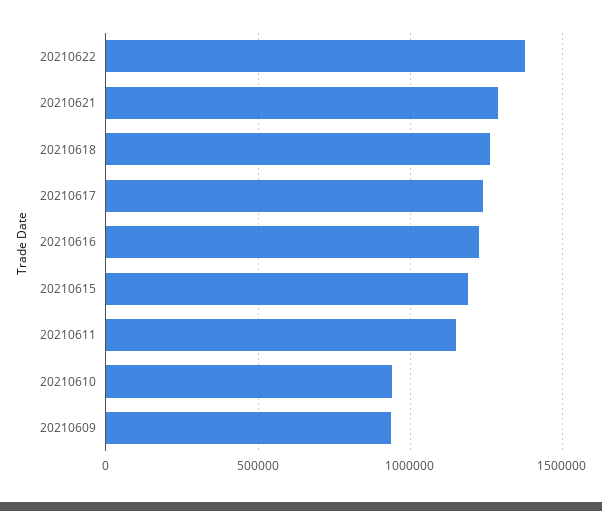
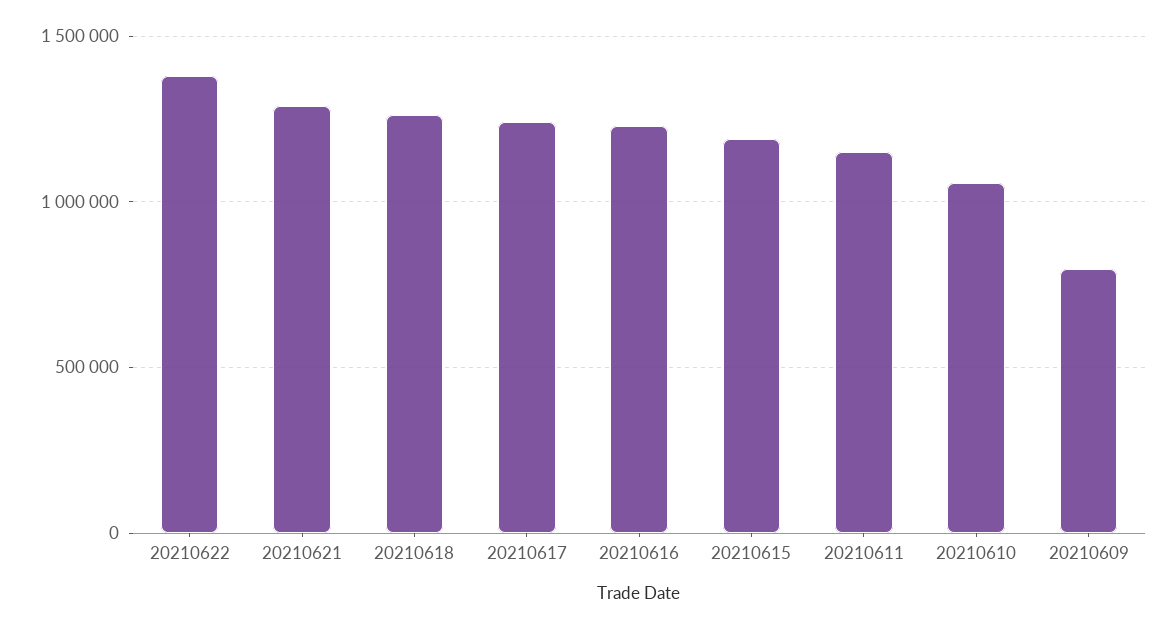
20210610: 950000 -> 1050000
20210609: 950000 -> 800000

